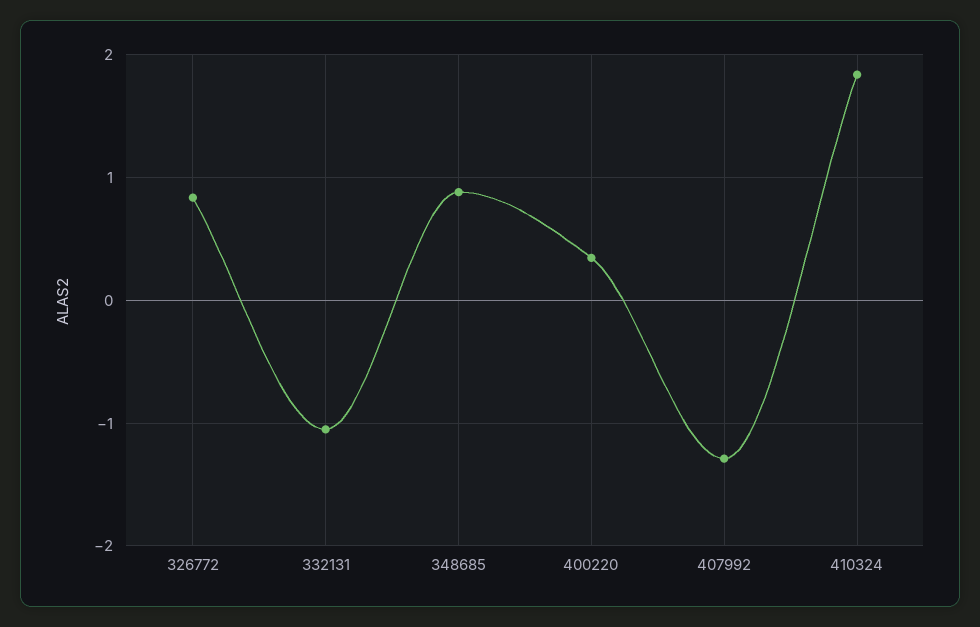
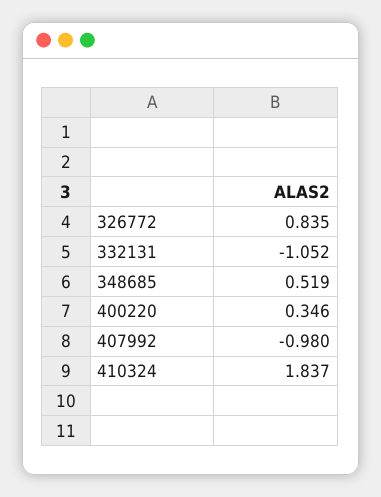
348685: 0.9 -> 0.519
407992: -1.3 -> -0.98

